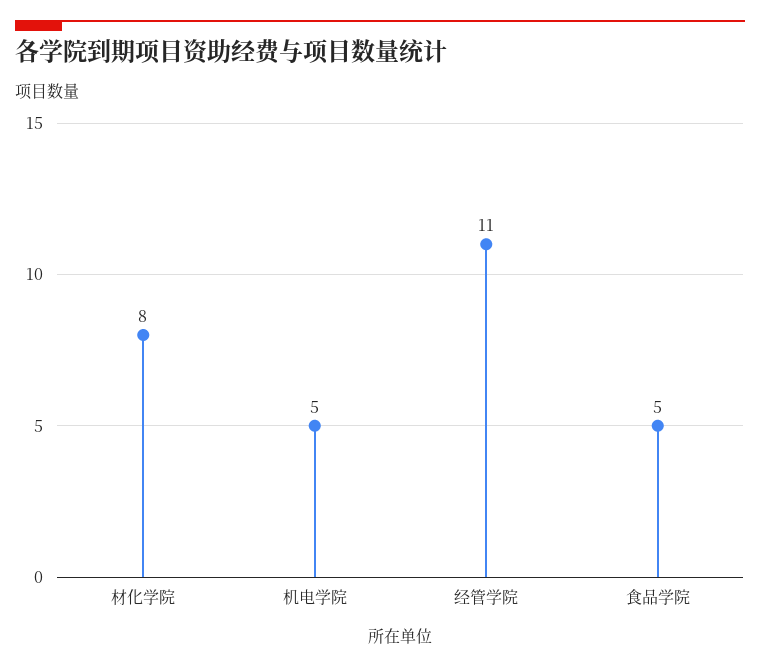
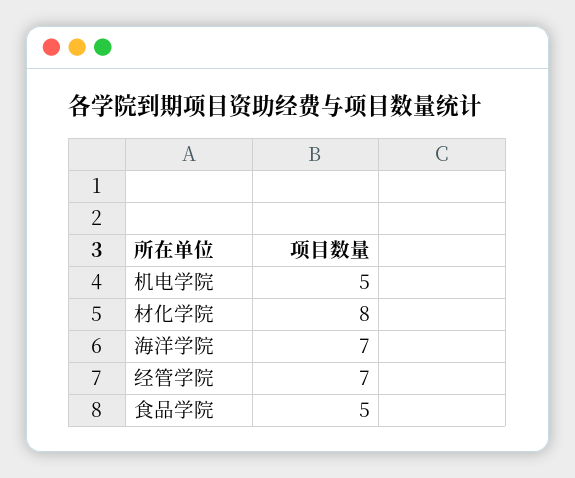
经管学院: 11 -> 7
海洋学院: none -> 7

